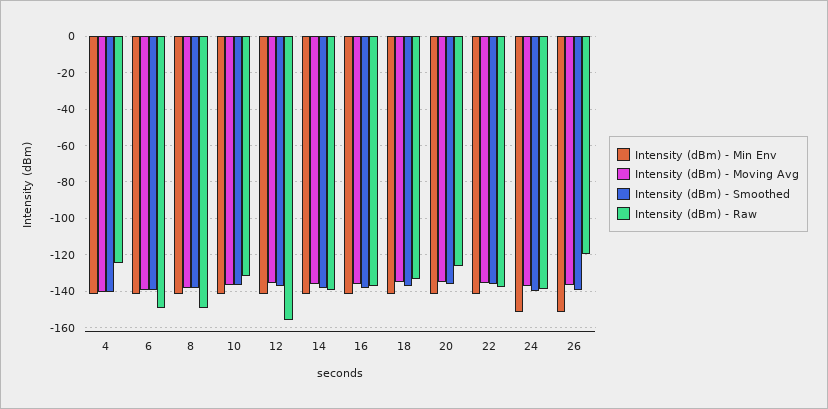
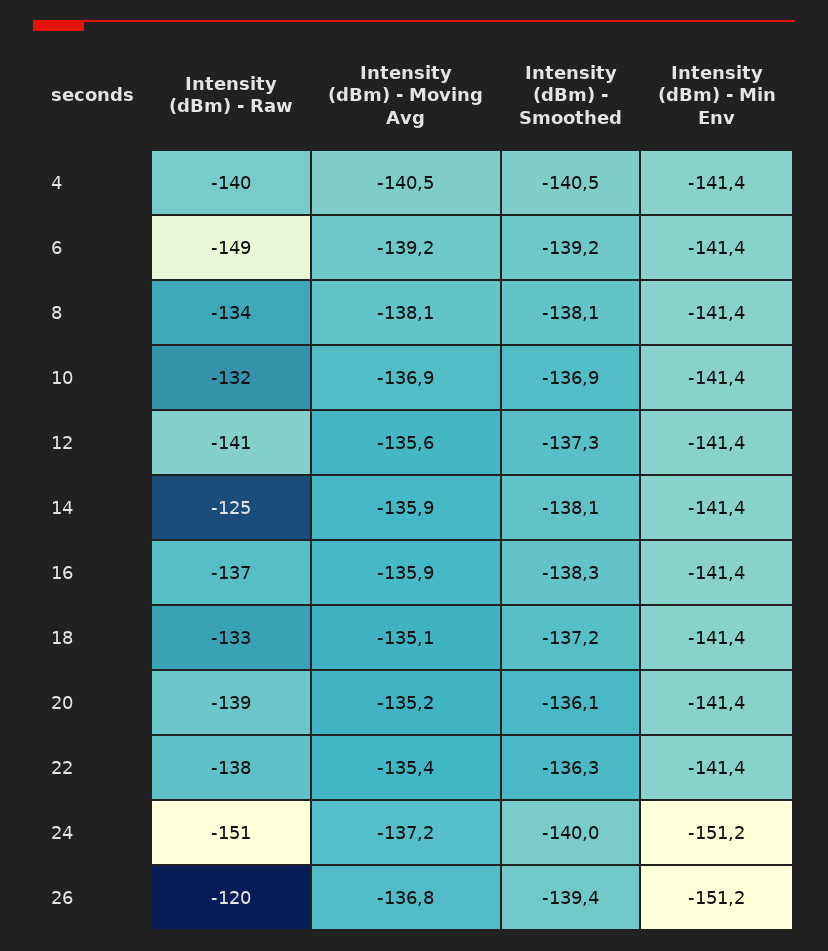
Intensity (dBm) - Raw, 4: -125 -> -140
Intensity (dBm) - Raw, 8: -150 -> -134
Intensity (dBm) - Raw, 12: -155 -> -141
Intensity (dBm) - Raw, 14: -140 -> -125
Intensity (dBm) - Raw, 20: -125 -> -139
Intensity (dBm) - Raw, 24: -140 -> -151

